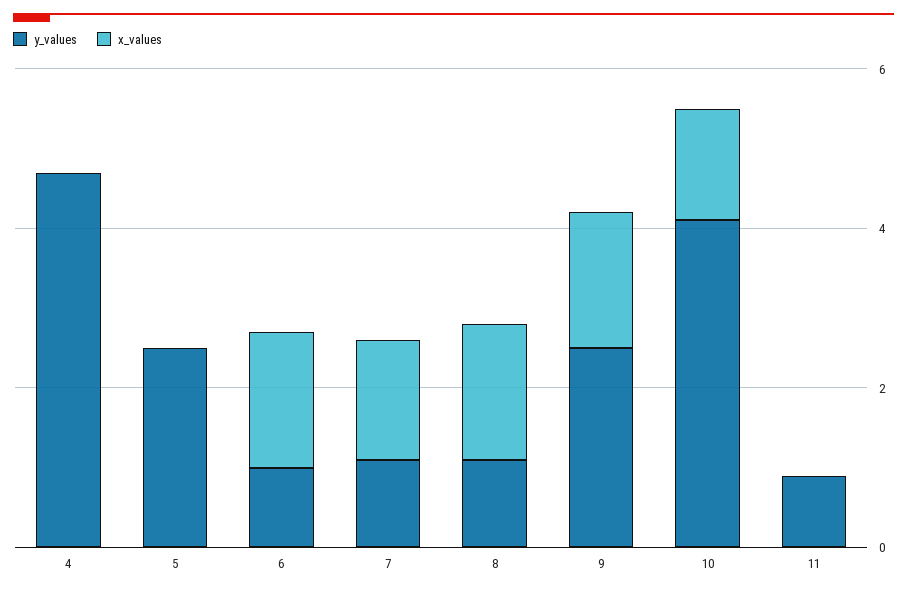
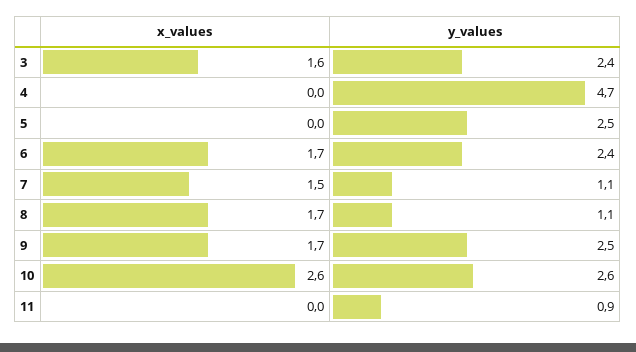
y_values, 6: 1 -> 2.4
y_values, 10: 4 -> 2.6
x_values, 10: 1.5 -> 2.6
x_values, 3: none -> 1.6
y_values, 3: none -> 2.4

